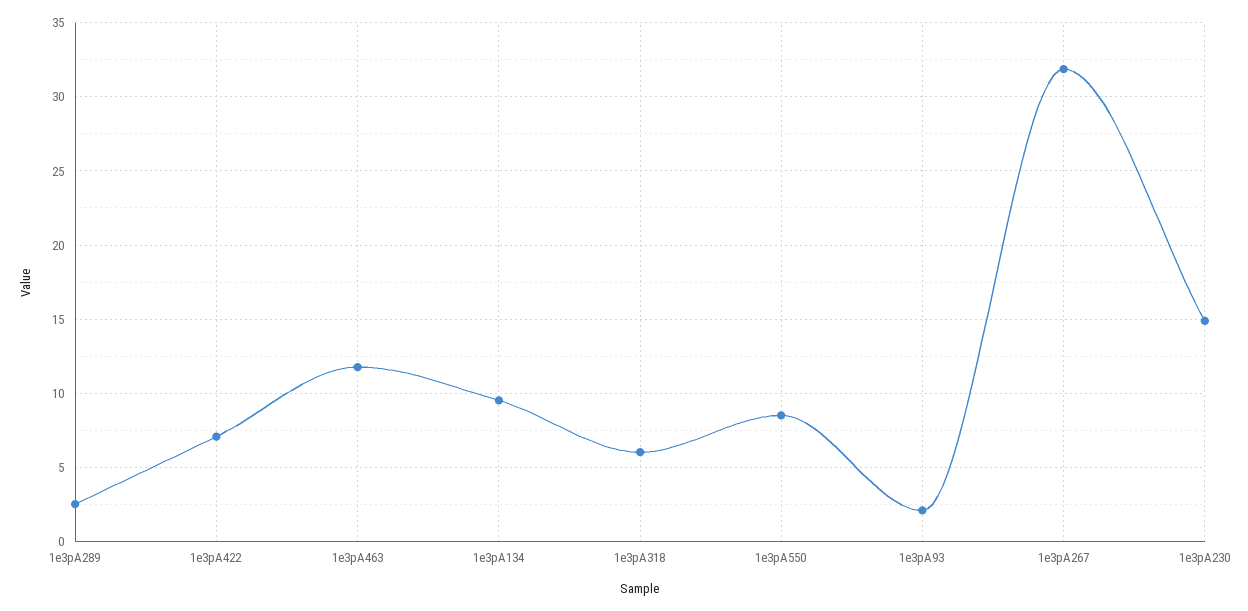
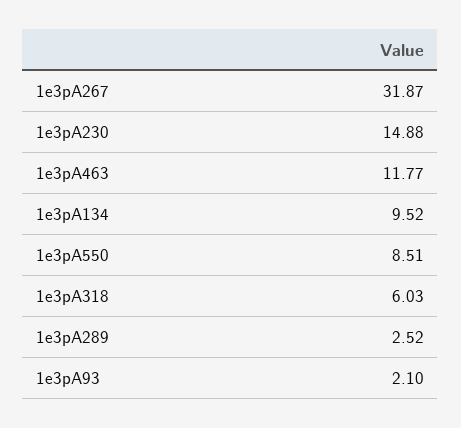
1e3pA422: 7 -> none

